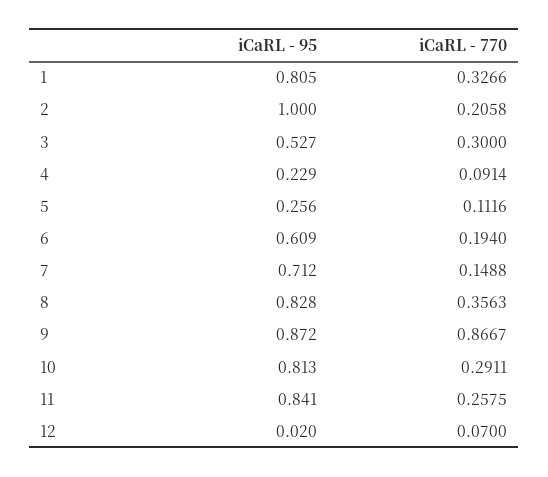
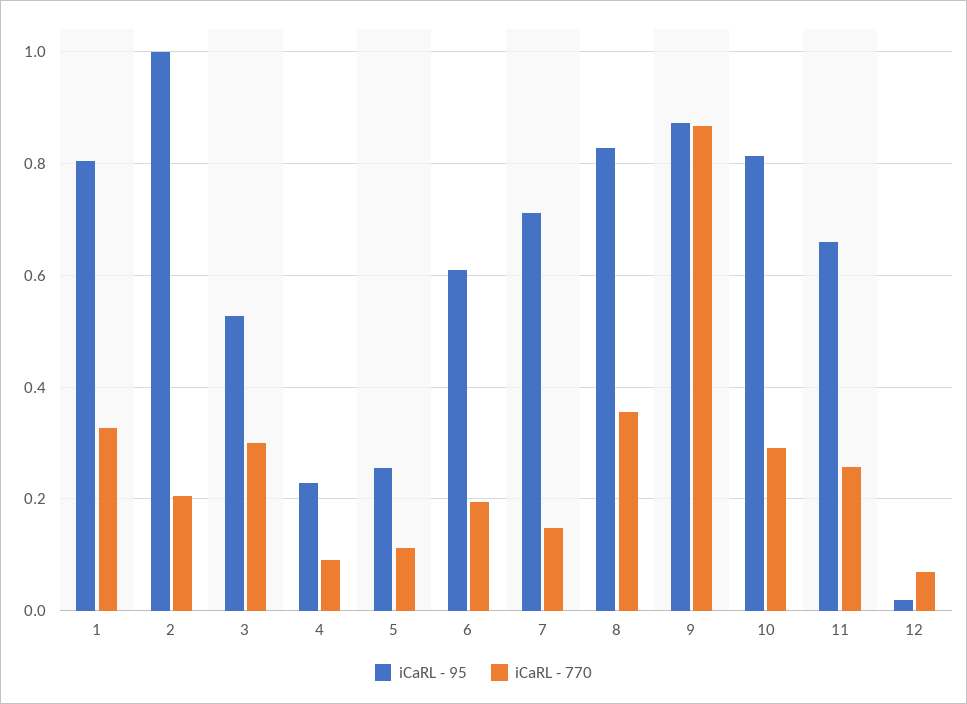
iCaRL - 95, 11: 0.841 -> 0.66

